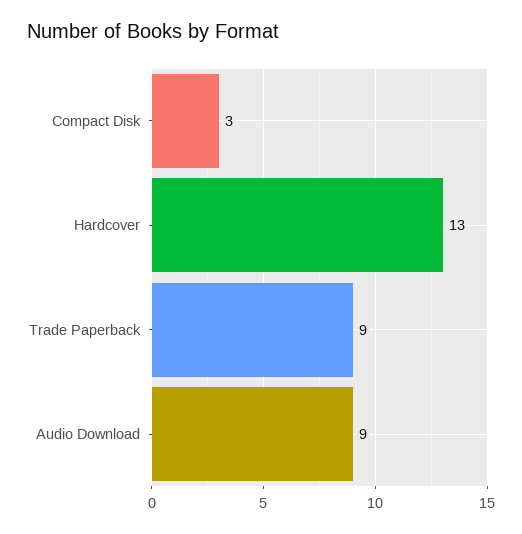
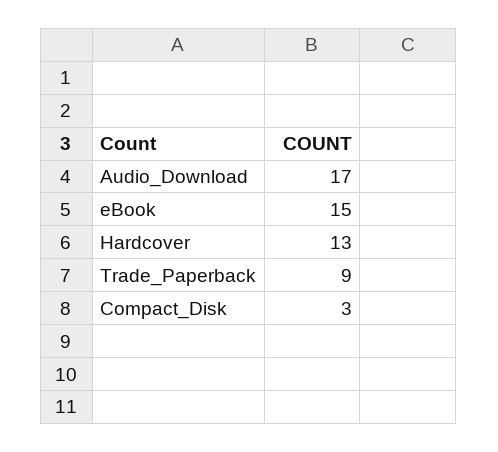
Audio Download: 9 -> 17
eBook: none -> 15

